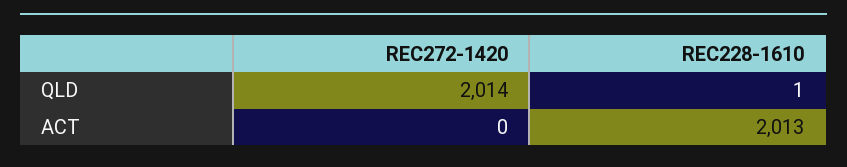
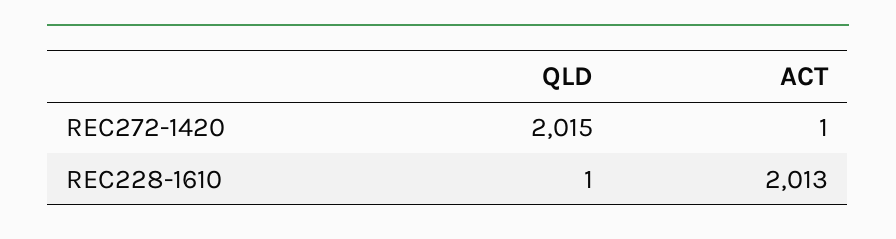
REC272-1420, QLD: 2014 -> 2015
REC272-1420, ACT: 0 -> 1

